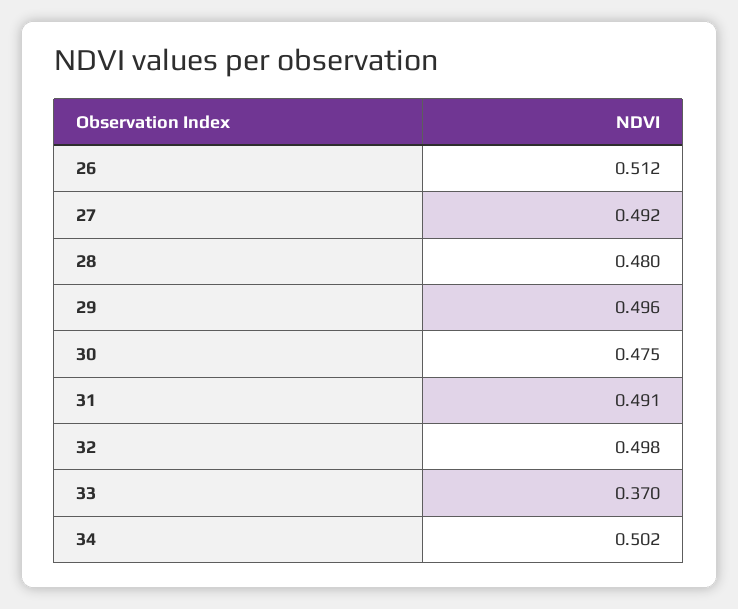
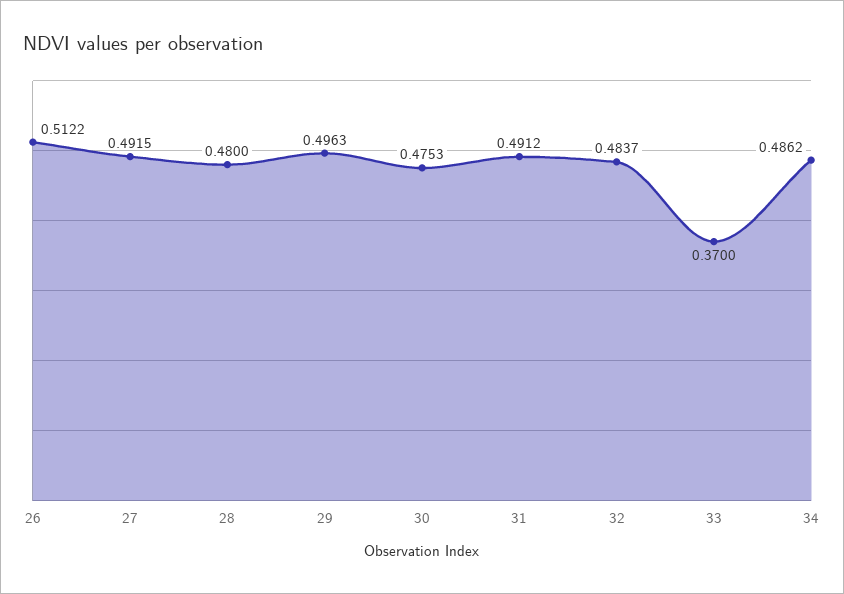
32: 0.498 -> 0.4837
34: 0.502 -> 0.4862

